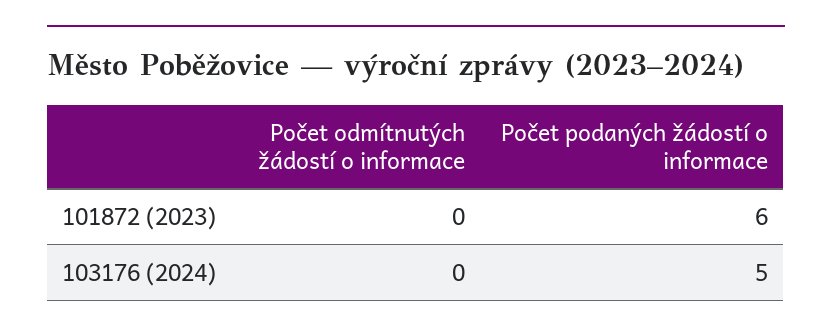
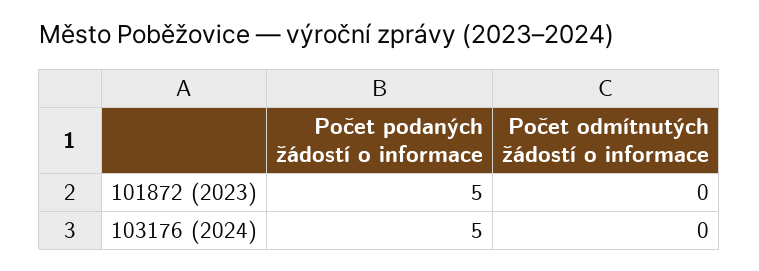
Počet podaných žádostí o informace, 101872 (2023): 6 -> 5

